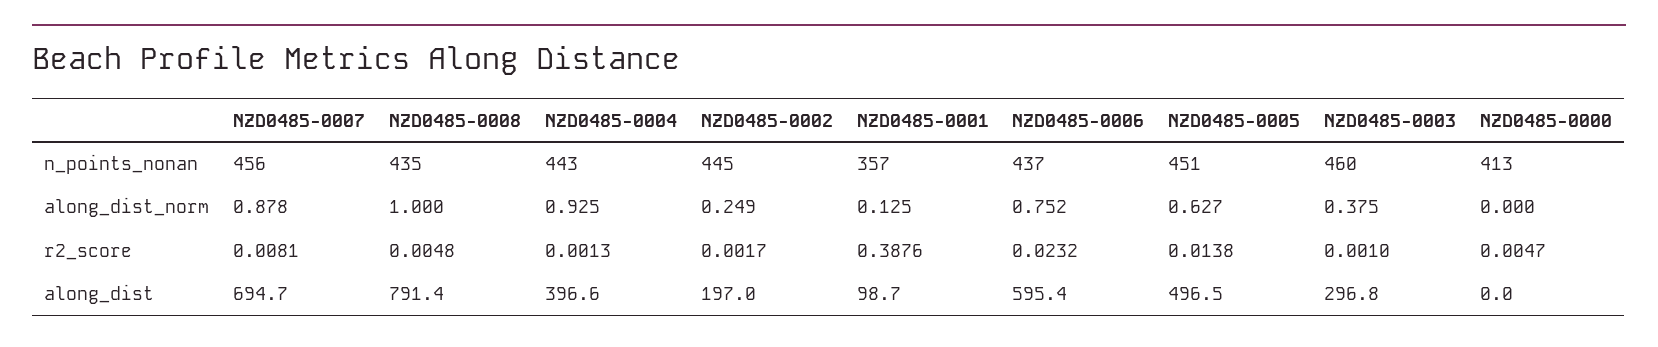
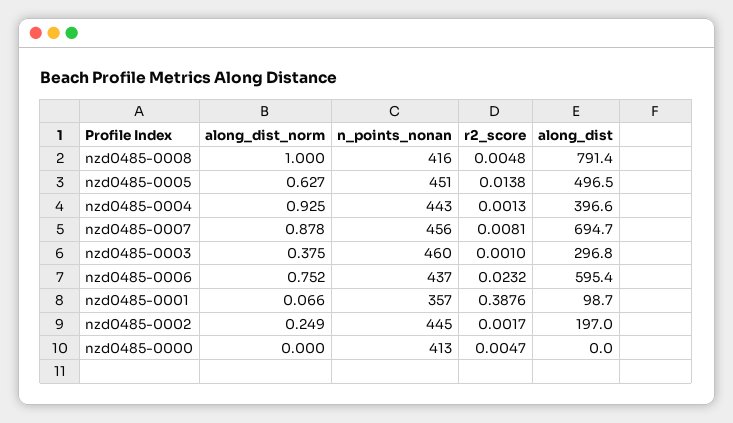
NZD0485-0008, n_points_nonan: 435 -> 416
NZD0485-0001, along_dist_norm: 0.125 -> 0.066

